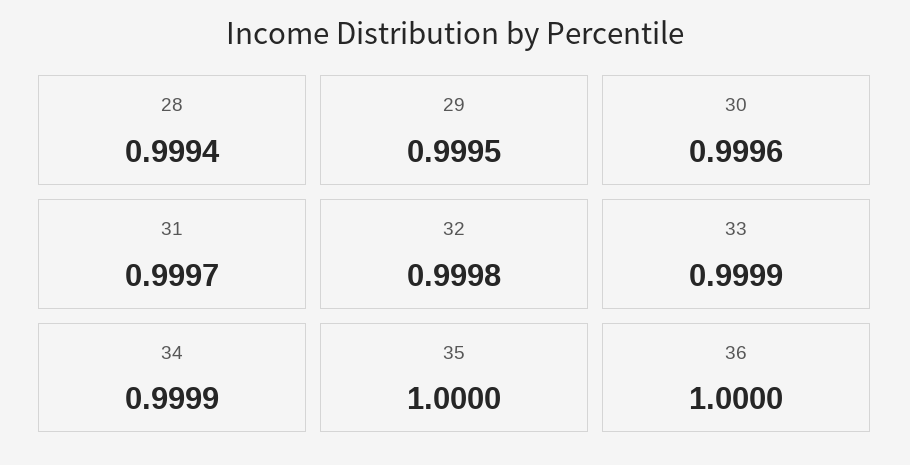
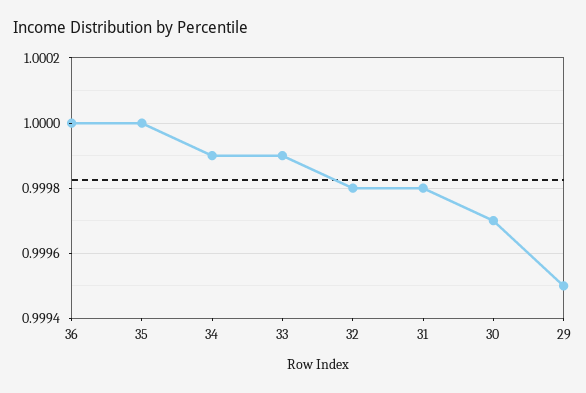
28: 0.9994 -> none
30: 0.9996 -> 0.9997
31: 0.9997 -> 0.9998

